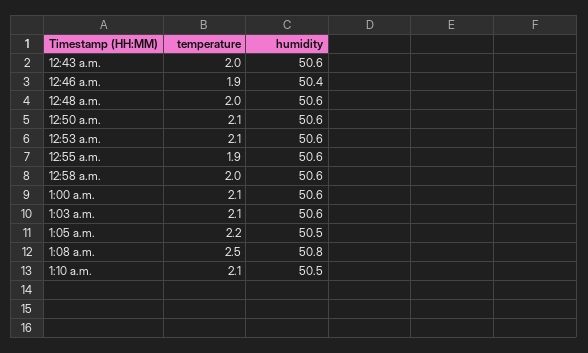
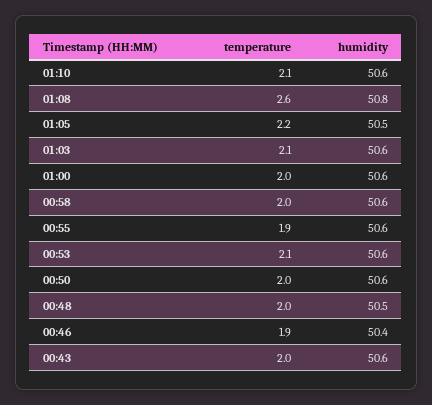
humidity, 12:48 a.m.: 50.6 -> 50.5
temperature, 12:50 a.m.: 2.1 -> 2
temperature, 1:00 a.m.: 2.1 -> 2
temperature, 1:08 a.m.: 2.5 -> 2.6
humidity, 1:10 a.m.: 50.5 -> 50.6

